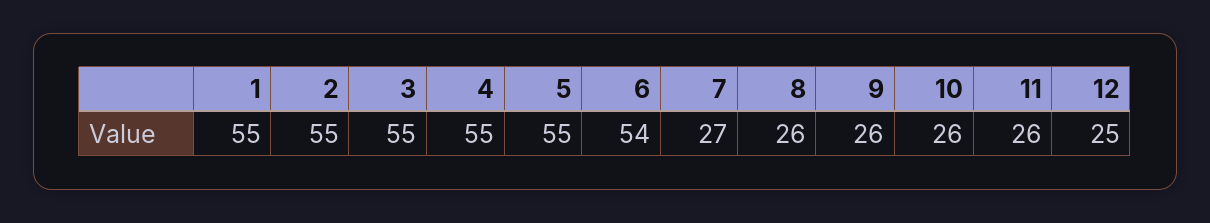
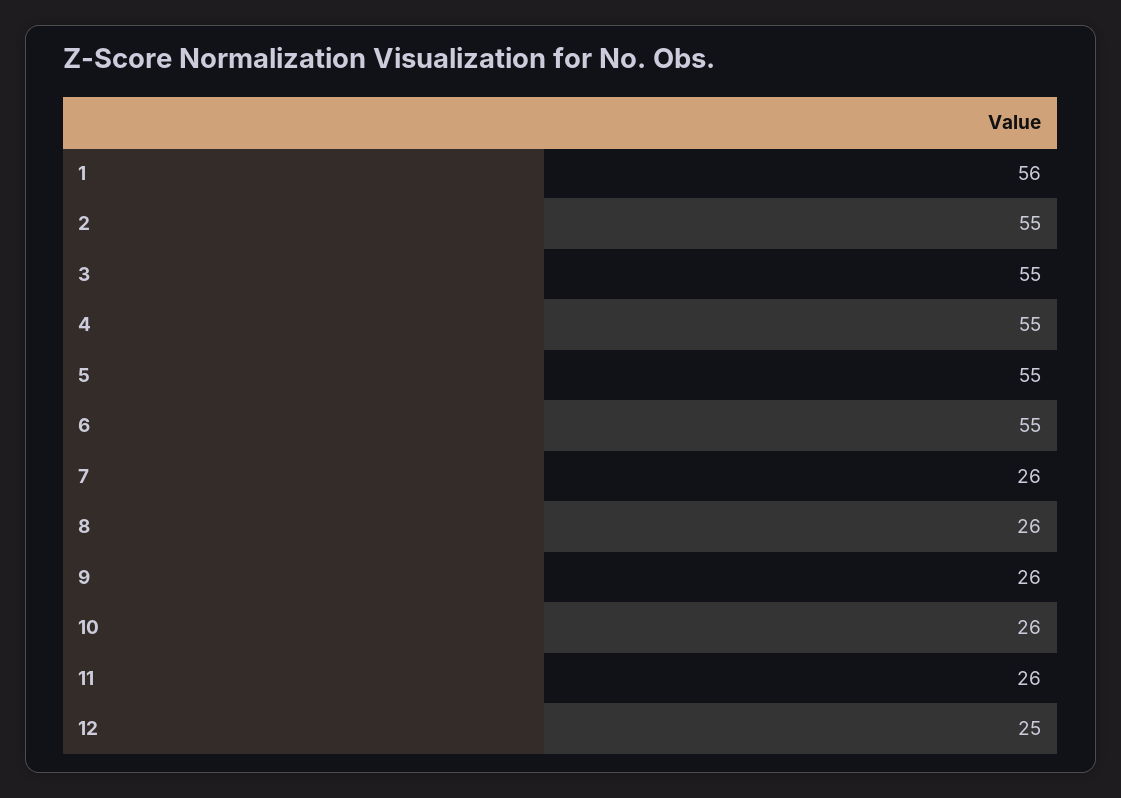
1: 55 -> 56
6: 54 -> 55
7: 27 -> 26

